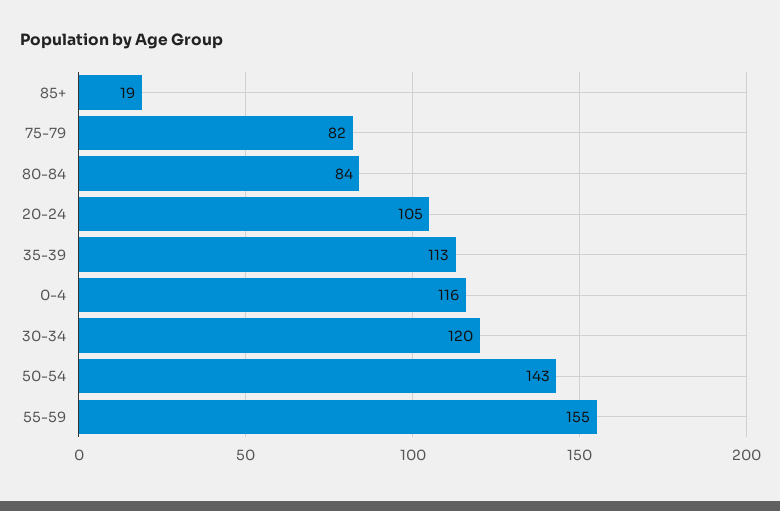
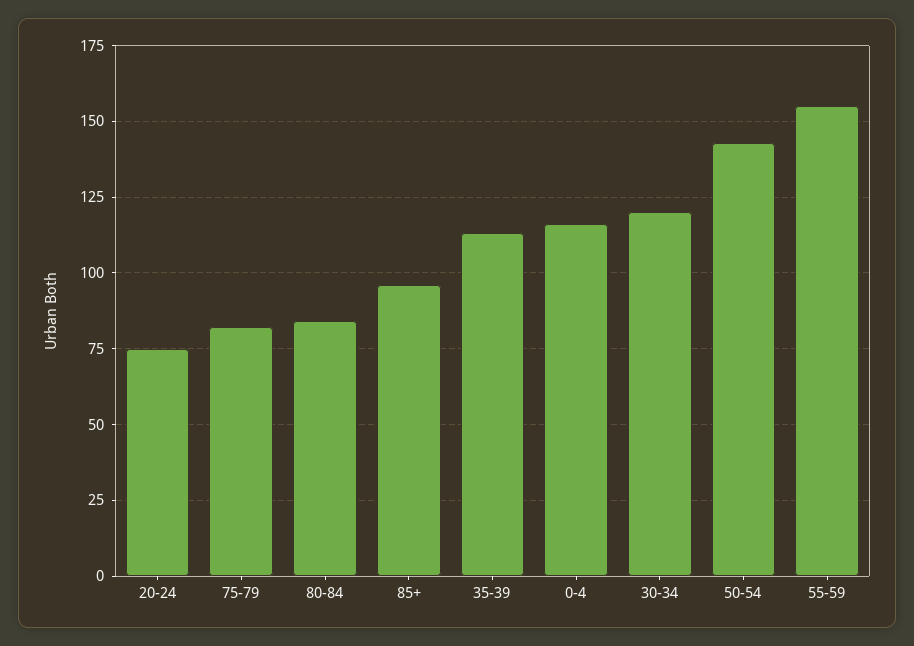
85+: 19 -> 95
20-24: 105 -> 75

